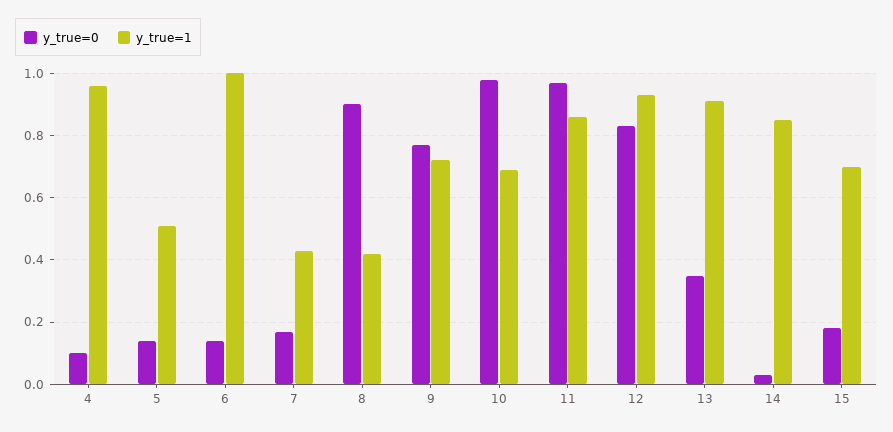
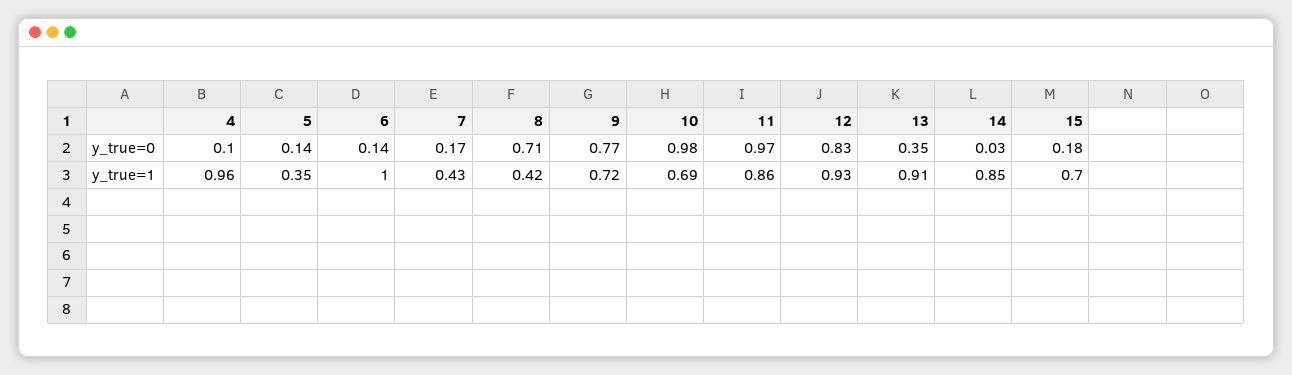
y_true=1, 5: 0.5 -> 0.35
y_true=0, 8: 0.9 -> 0.71

